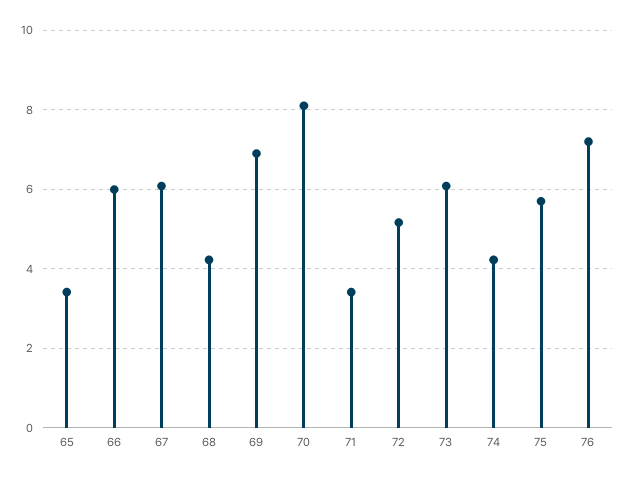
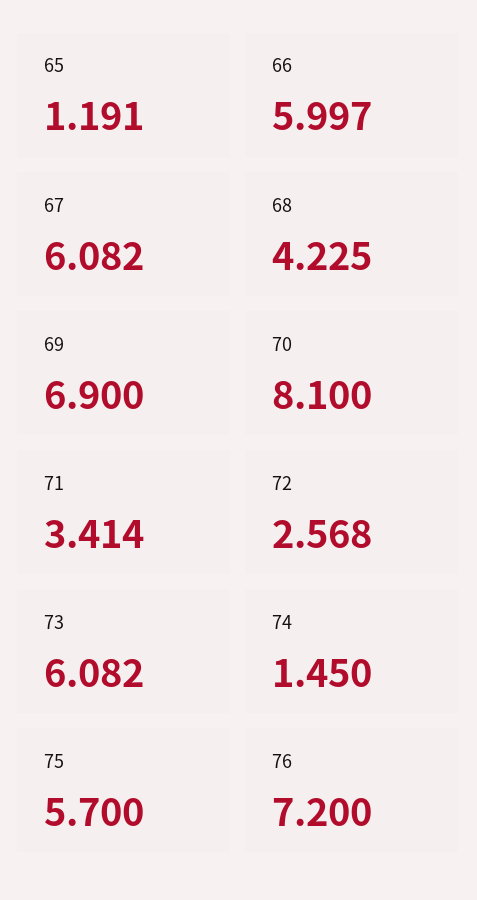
65: 3.4 -> 1.191
72: 5.2 -> 2.568
74: 4.2 -> 1.45

